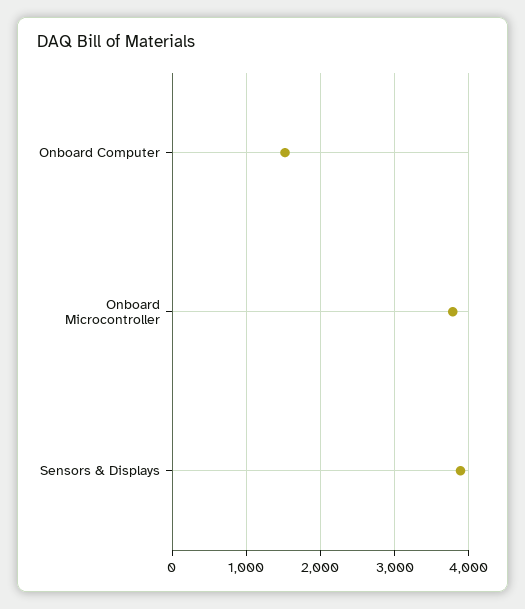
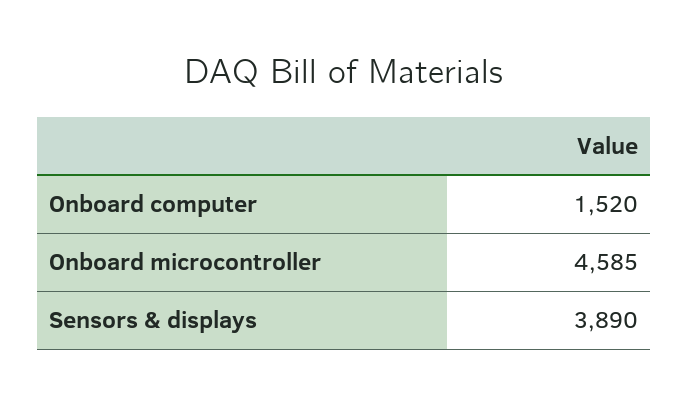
Onboard Microcontroller: 3800 -> 4585

